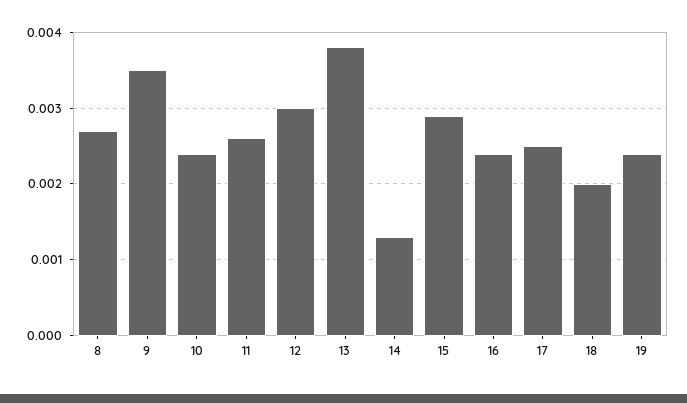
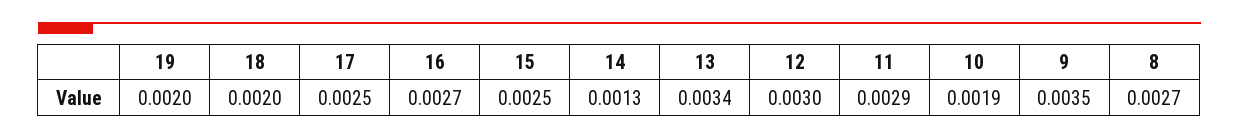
10: 0.0024 -> 0.0019
11: 0.0026 -> 0.0029
13: 0.0038 -> 0.0034
15: 0.0029 -> 0.0025
16: 0.0024 -> 0.0027
19: 0.0024 -> 0.002

